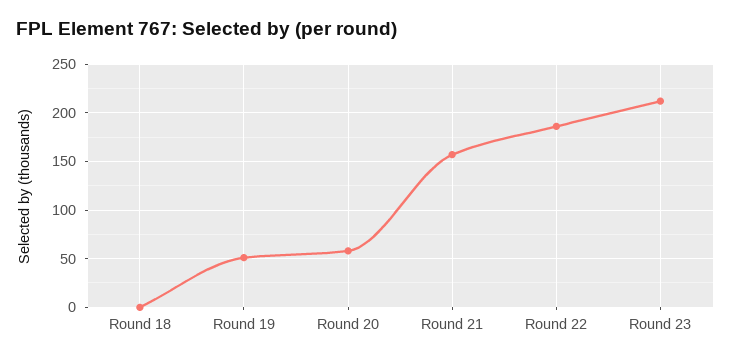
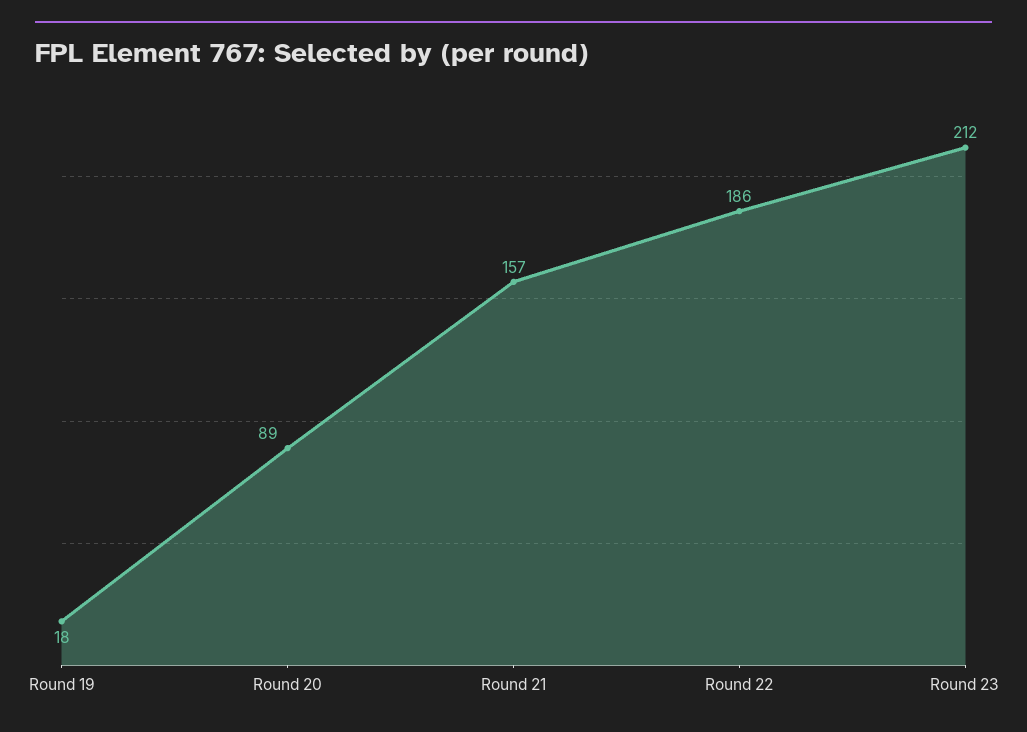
Round 18: 0 -> none
Round 19: 50 -> 18
Round 20: 60 -> 89

